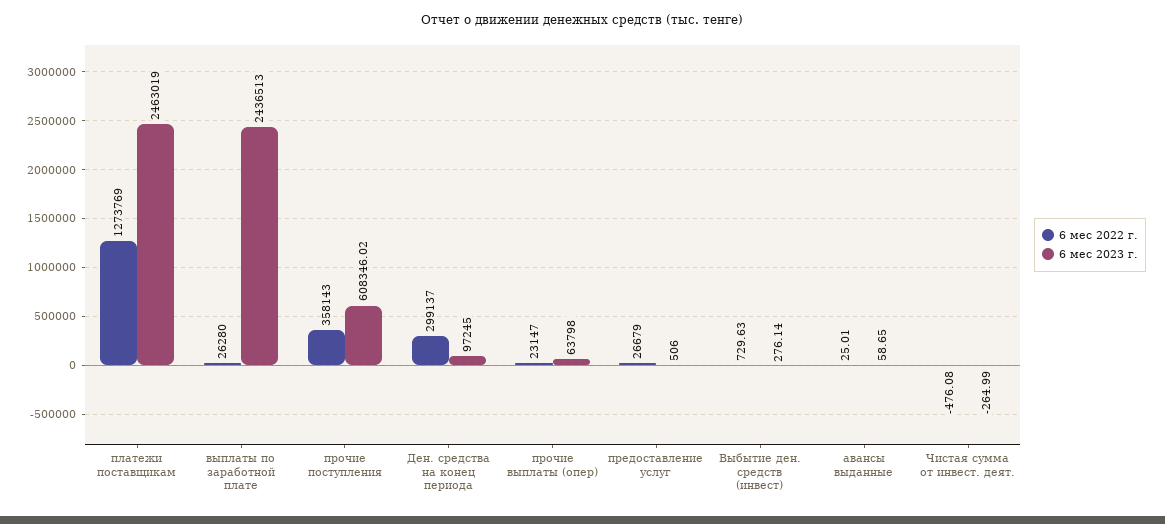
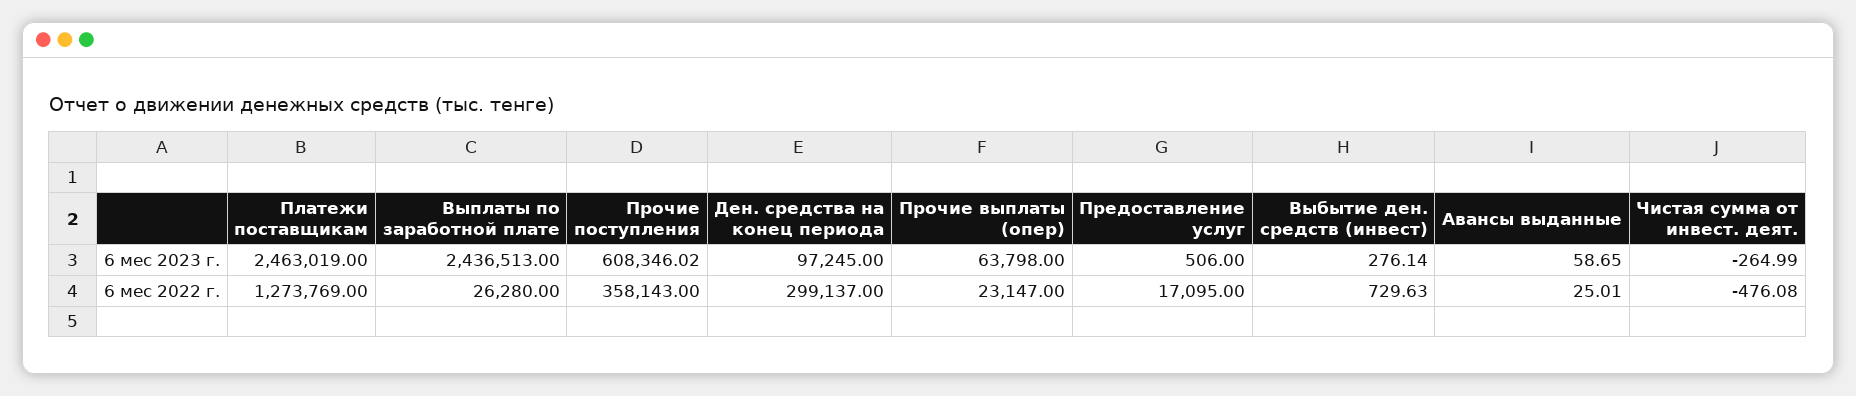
6 мес 2022 г., предоставление услуг: 26679 -> 17095

